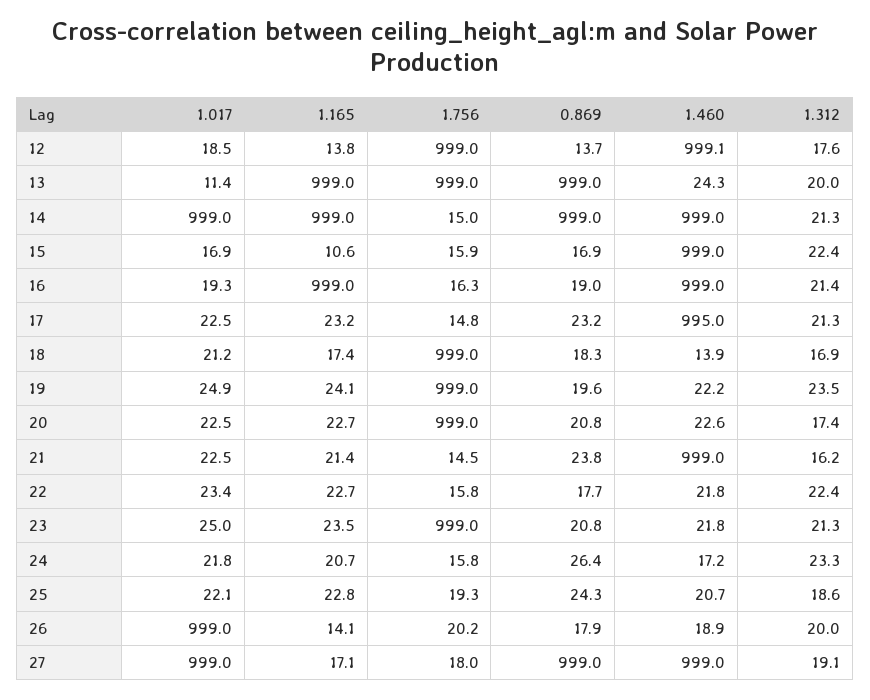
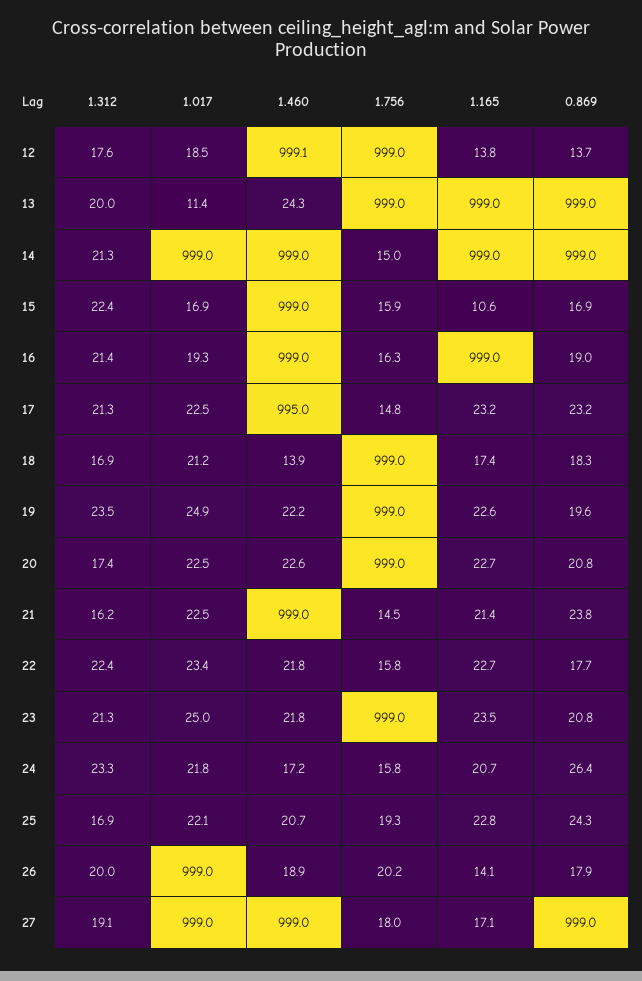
1.165, 19: 24.1 -> 22.6
1.312, 25: 18.6 -> 16.9

